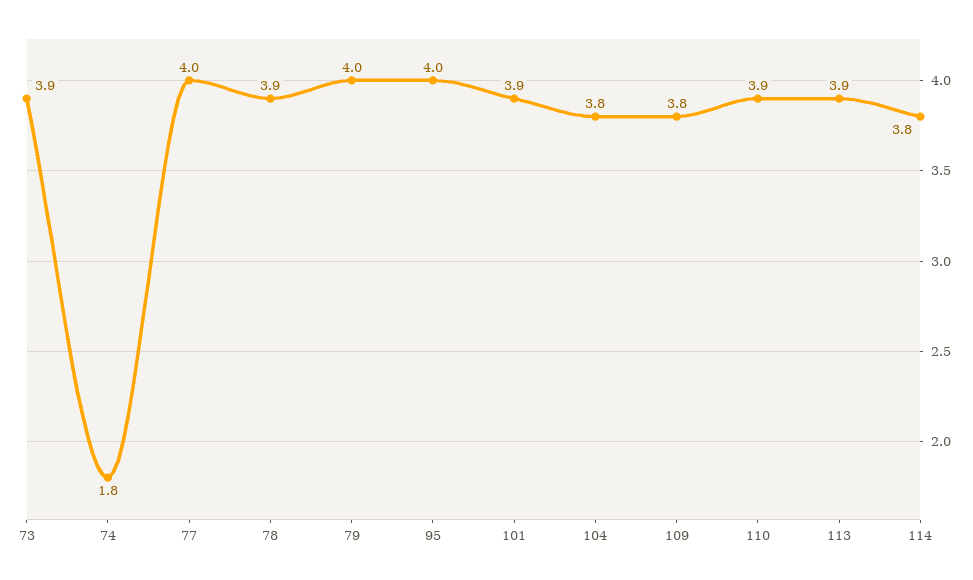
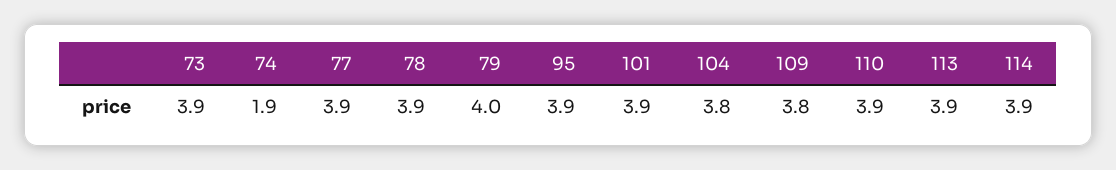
74: 1.8 -> 1.9
77: 4 -> 3.9
95: 4 -> 3.9
114: 3.8 -> 3.9

